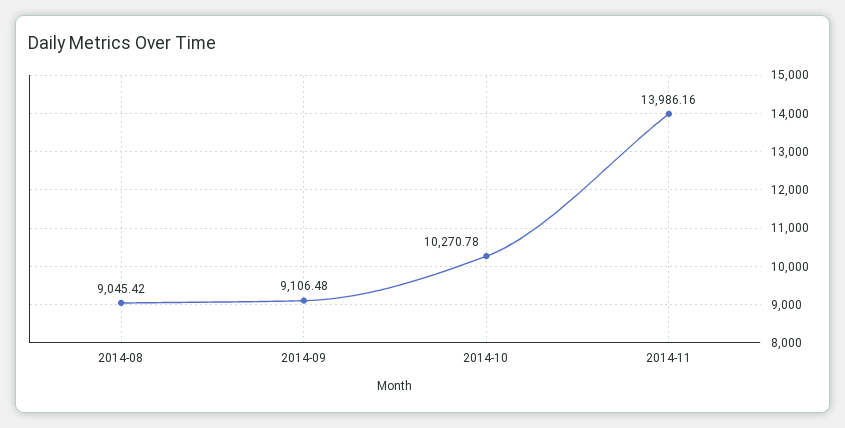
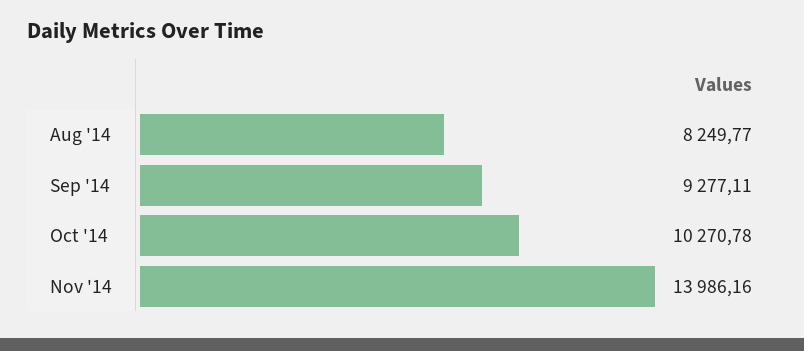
2014-08: 9045.42 -> 8249.77
2014-09: 9106.48 -> 9277.11

